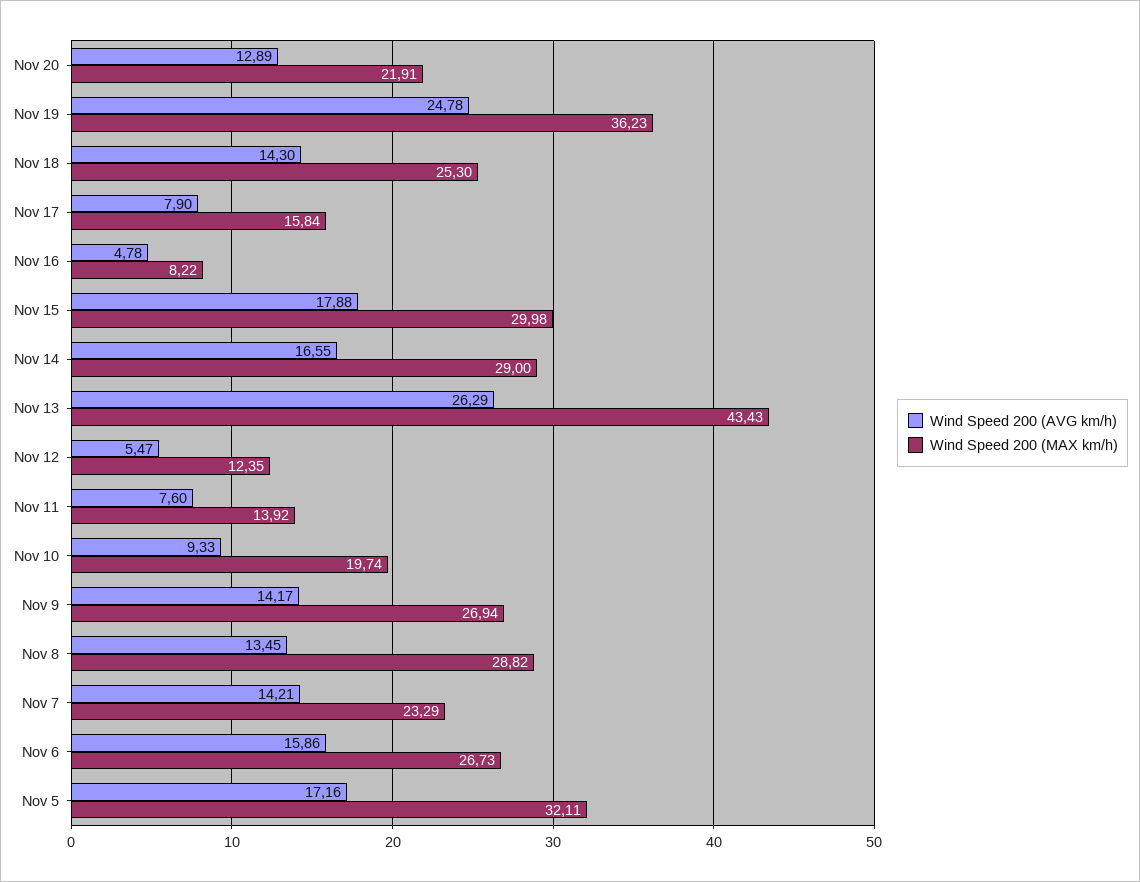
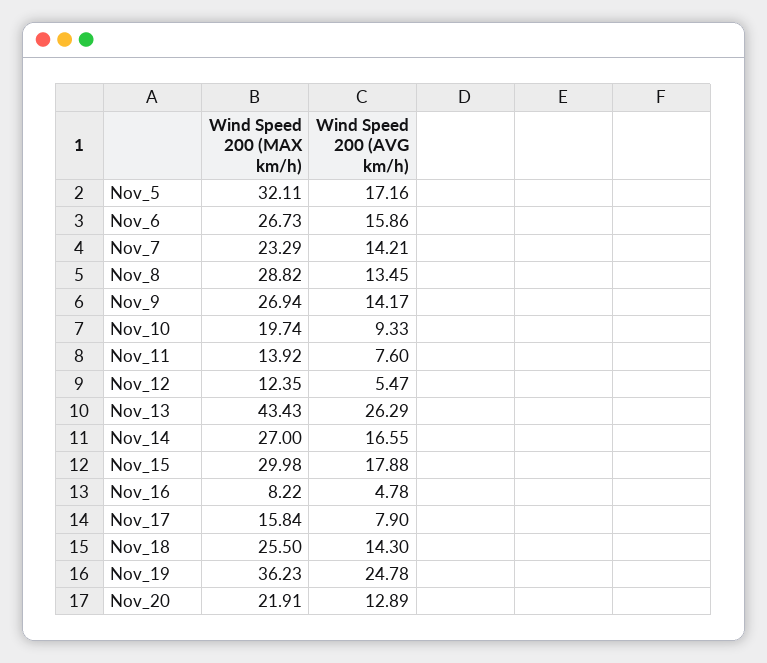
Wind Speed 200 (MAX km/h), Nov 18: 25.3 -> 25.5
Wind Speed 200 (MAX km/h), Nov 14: 29 -> 27

